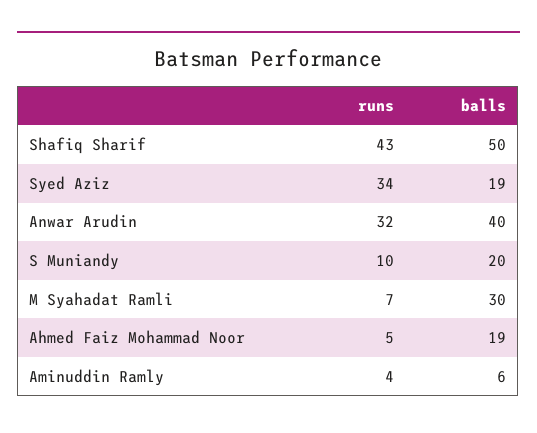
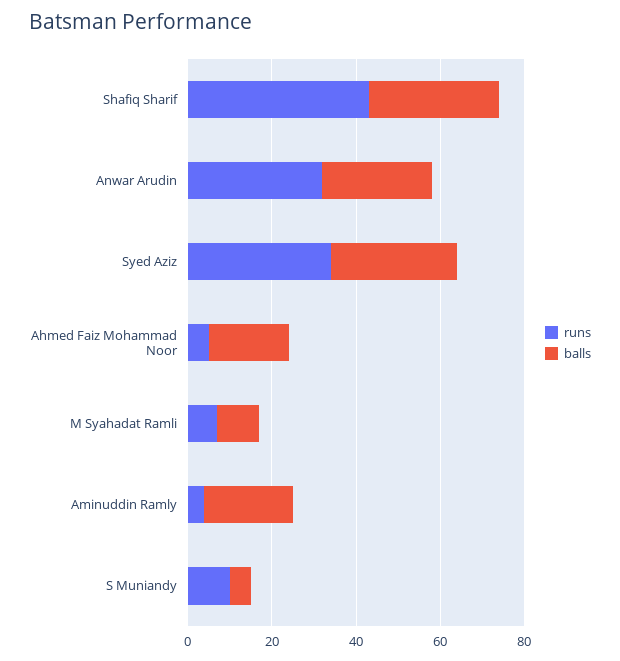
balls, Shafiq Sharif: 50 -> 30
balls, Syed Aziz: 19 -> 30
balls, Anwar Arudin: 40 -> 25
balls, S Muniandy: 20 -> 5
balls, M Syahadat Ramli: 30 -> 10
balls, Aminuddin Ramly: 6 -> 20

